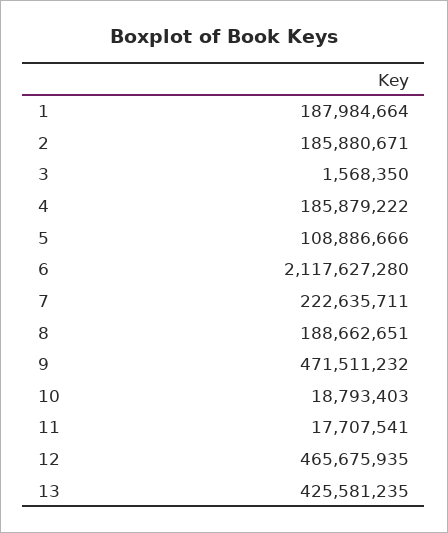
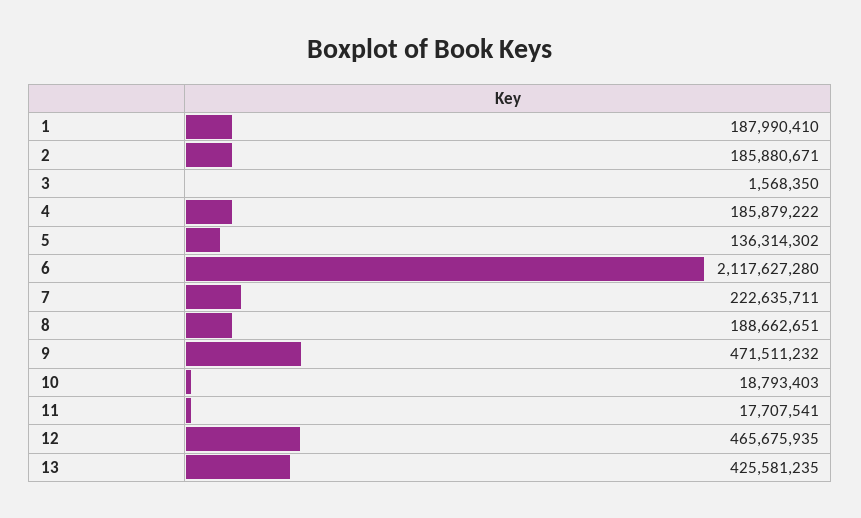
1: 187984664 -> 187990410
5: 108886666 -> 136314302

